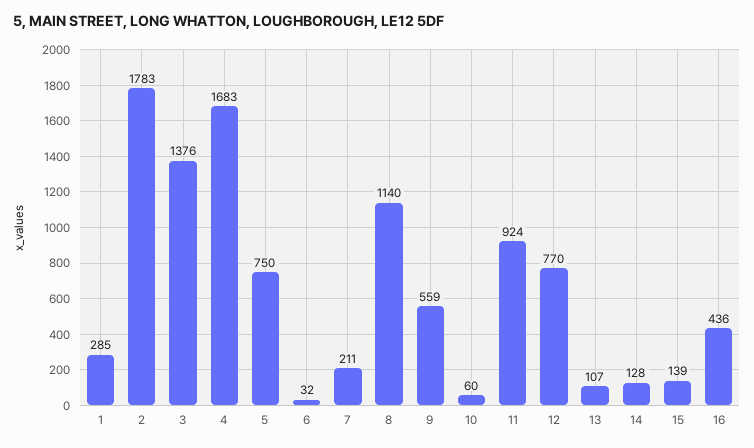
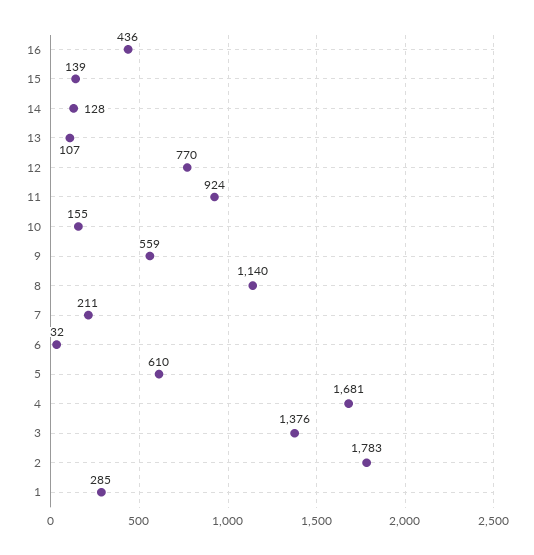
4: 1683 -> 1681
5: 750 -> 610
10: 60 -> 155

